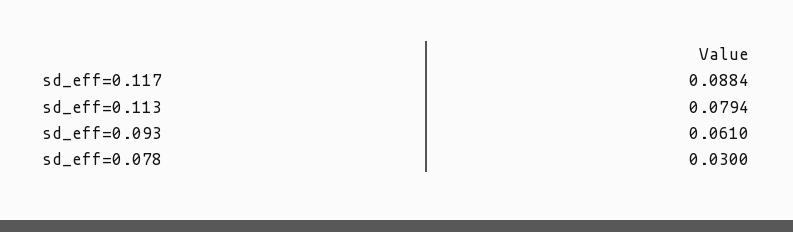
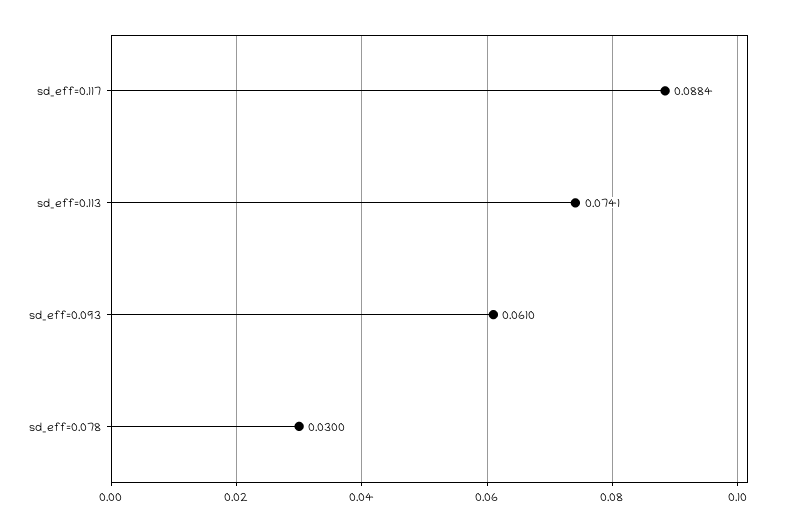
sd_eff=0.113: 0.0794 -> 0.0741

